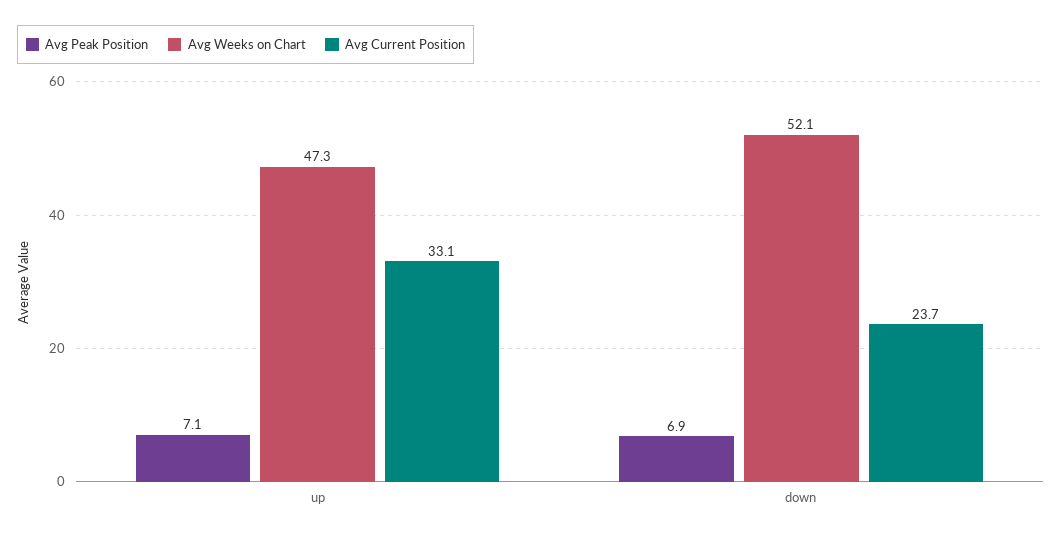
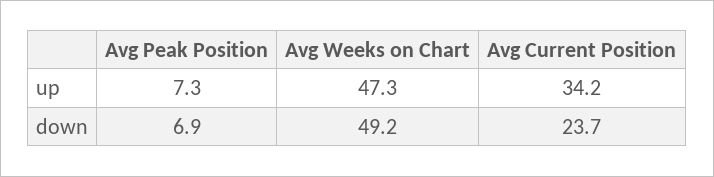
Avg Peak Position, up: 7.1 -> 7.3
Avg Current Position, up: 33.1 -> 34.2
Avg Weeks on Chart, down: 52.1 -> 49.2

